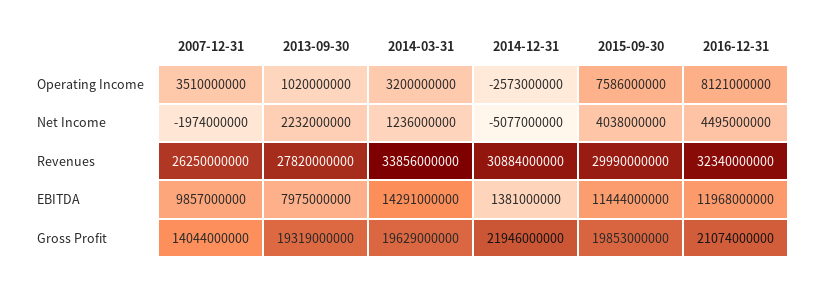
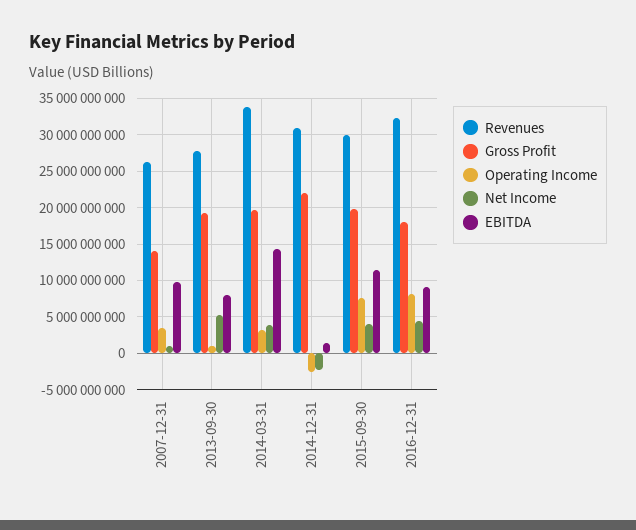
Net Income, 2007-12-31: -1974000000 -> 1000000000
Net Income, 2013-09-30: 2232000000 -> 5000000000
Net Income, 2014-03-31: 1236000000 -> 4000000000
Net Income, 2014-12-31: -5077000000 -> -2000000000
EBITDA, 2016-12-31: 11968000000 -> 9000000000
Gross Profit, 2016-12-31: 21074000000 -> 18000000000

